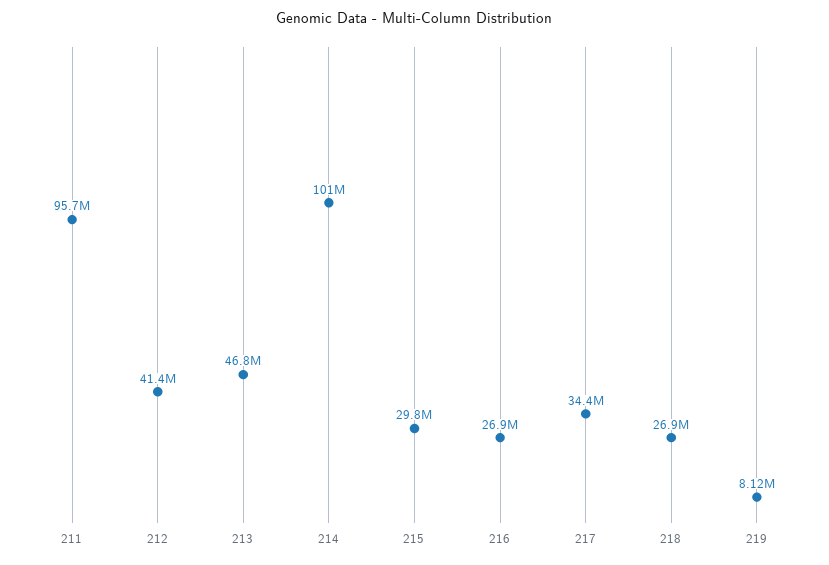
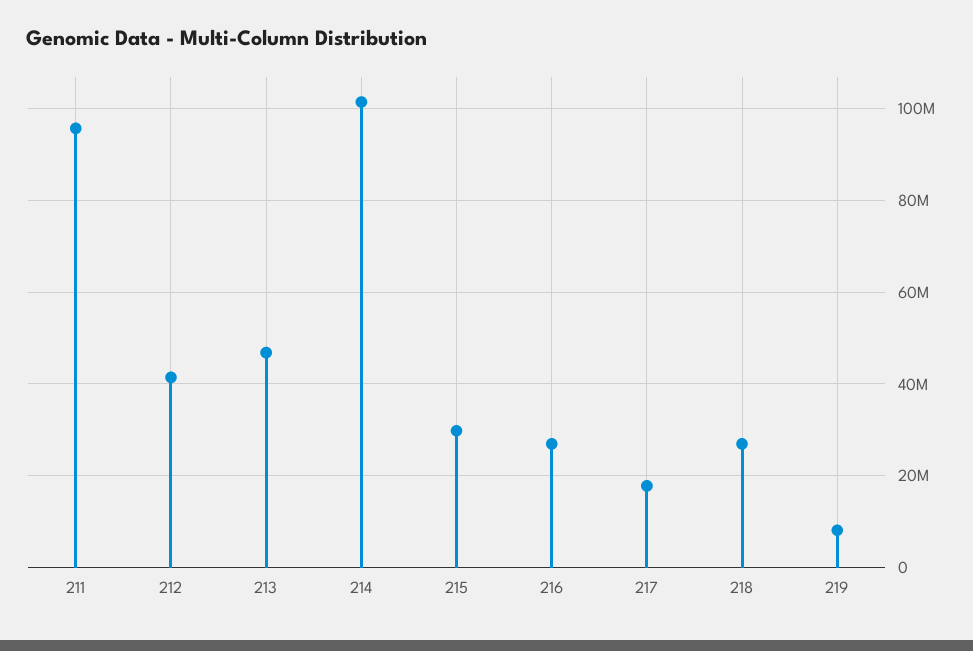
217: 34400000 -> 18000000

